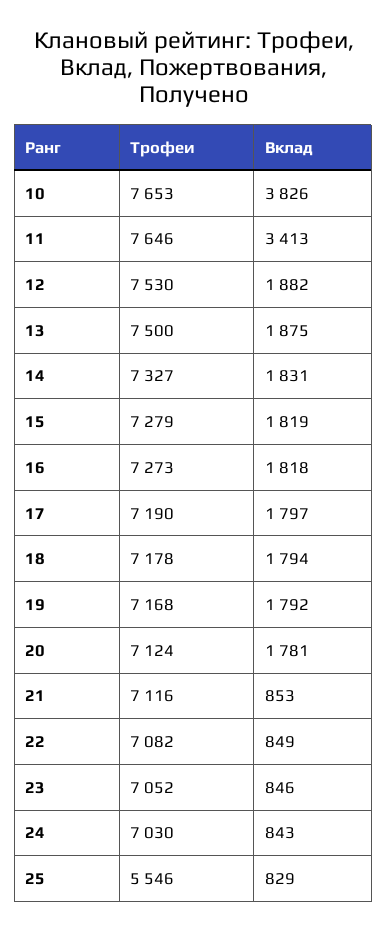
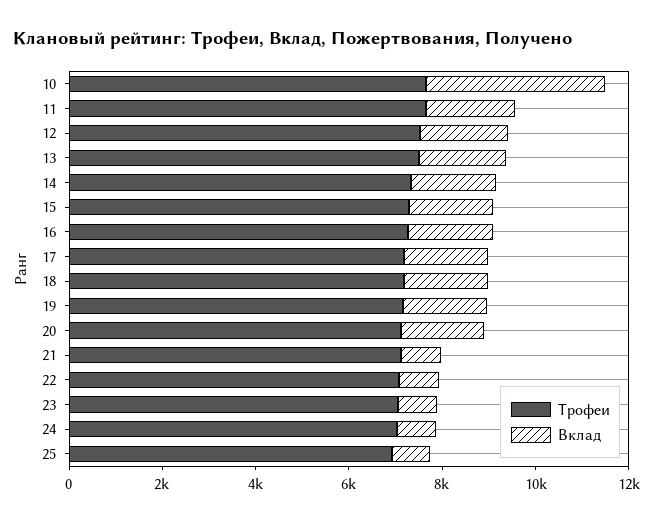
Вклад, 11: 3413 -> 2000
Трофеи, 25: 5546 -> 7000

